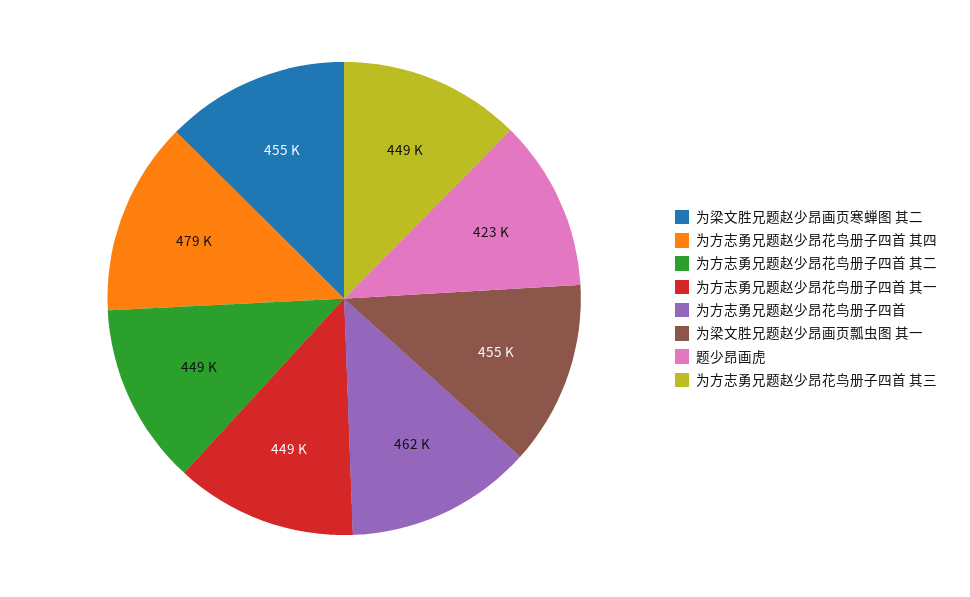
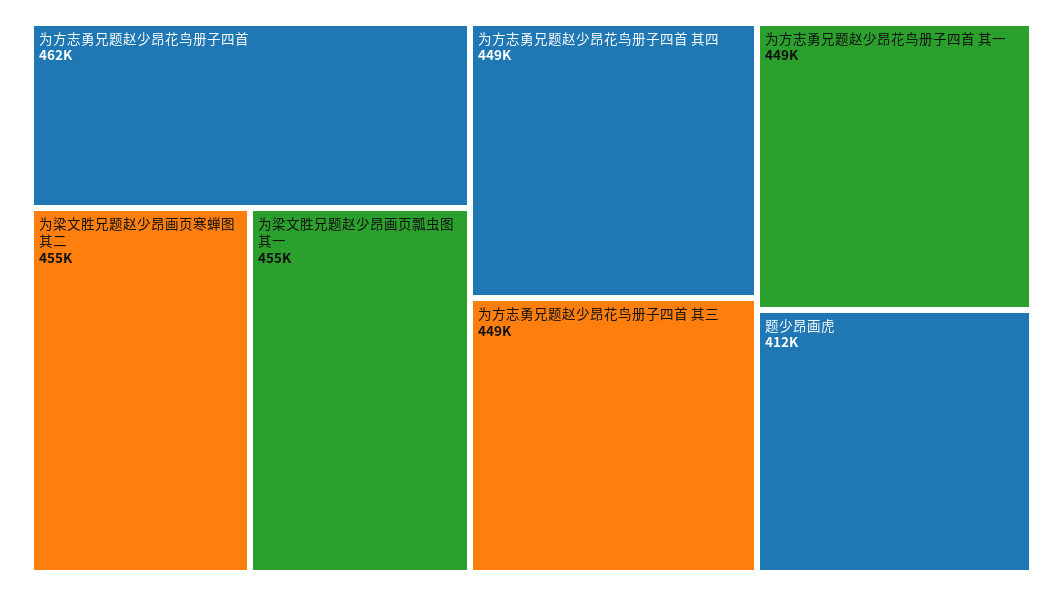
为方志勇兄题赵少昂花鸟册子四首 其四: 479000 -> 449000
为方志勇兄题赵少昂花鸟册子四首 其二: 449000 -> none
题少昂画虎: 423000 -> 412000

